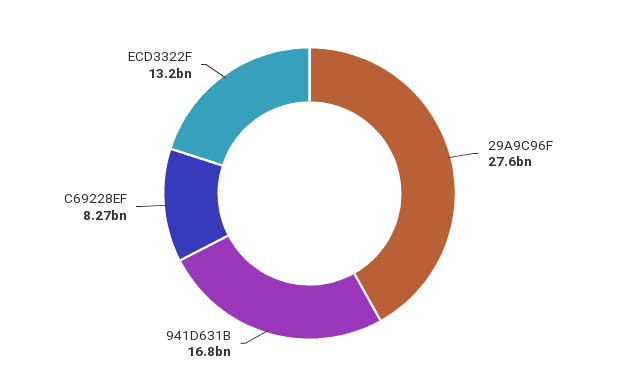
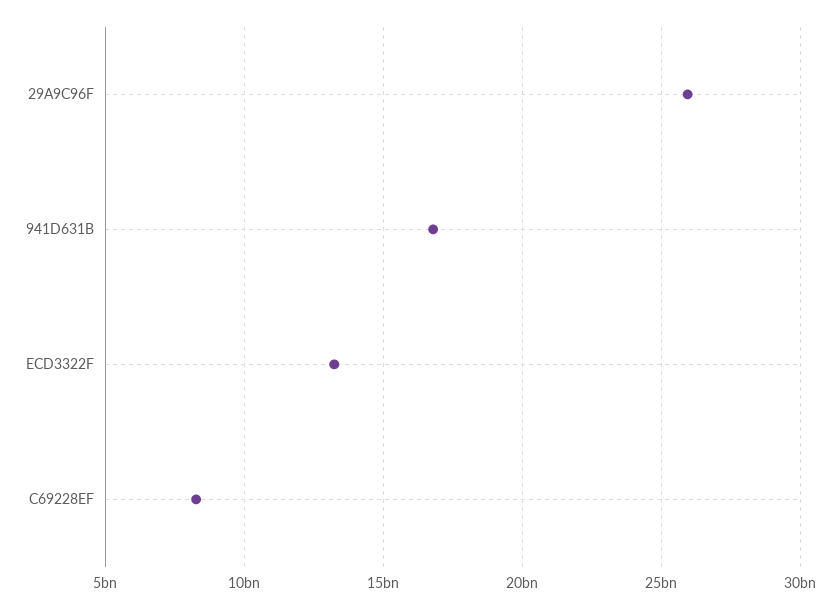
29A9C96F: 27600000000 -> 26000000000

